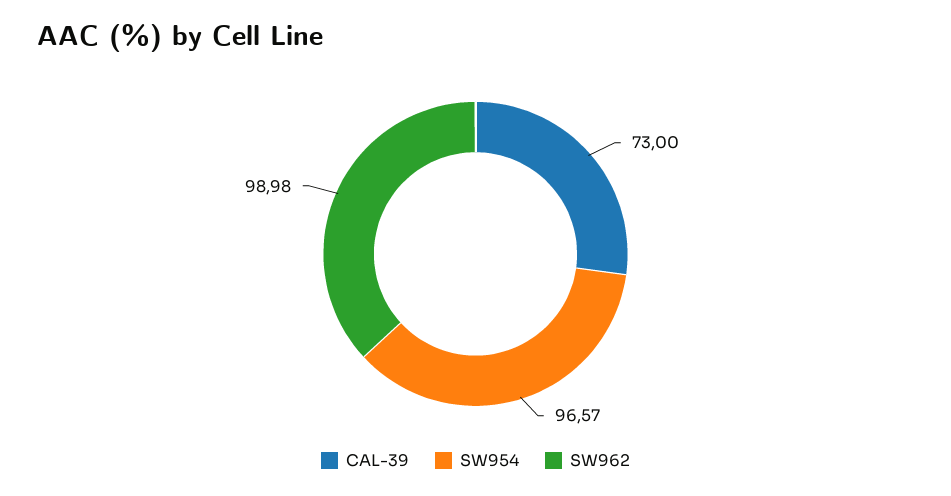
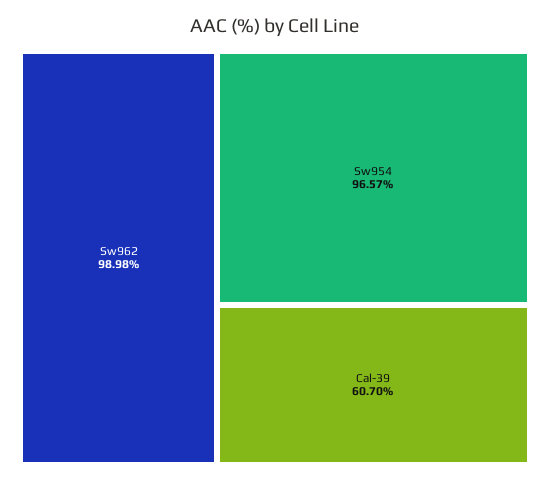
CAL-39: 73 -> 60.7

